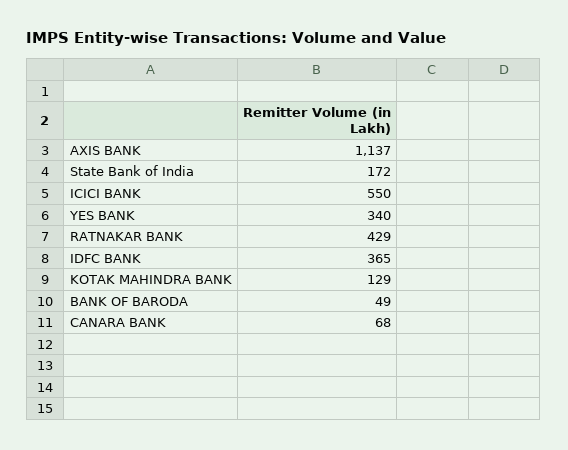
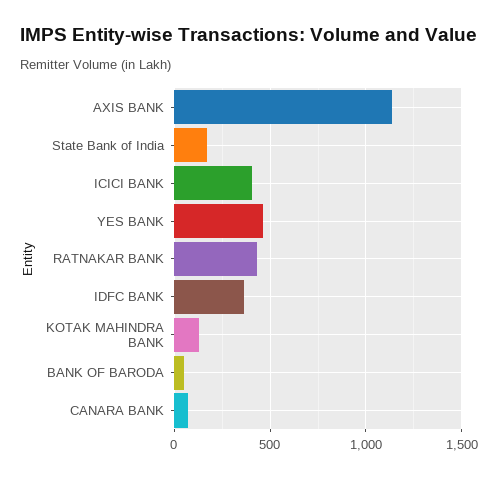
ICICI BANK: 550 -> 400
YES BANK: 340 -> 450

